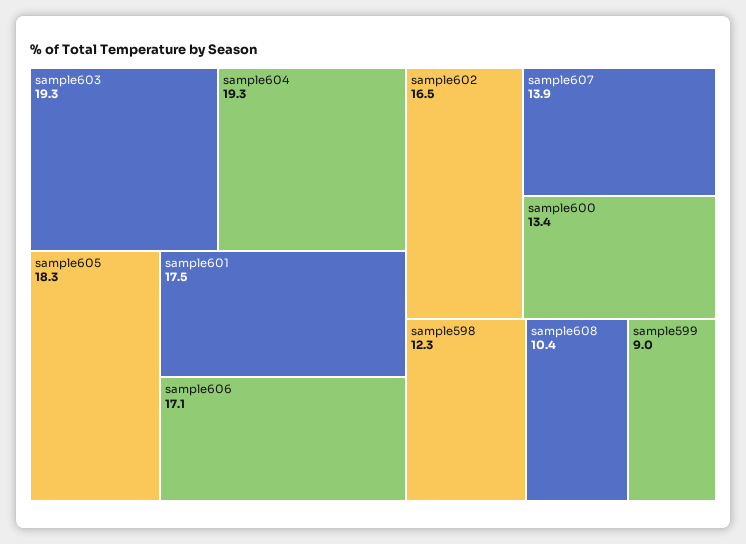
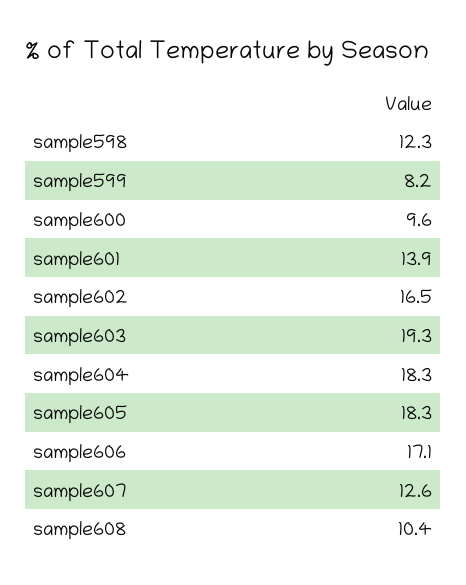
sample604: 19.3 -> 18.3
sample601: 17.5 -> 13.9
sample607: 13.9 -> 12.6
sample600: 13.4 -> 9.6
sample599: 9 -> 8.2

